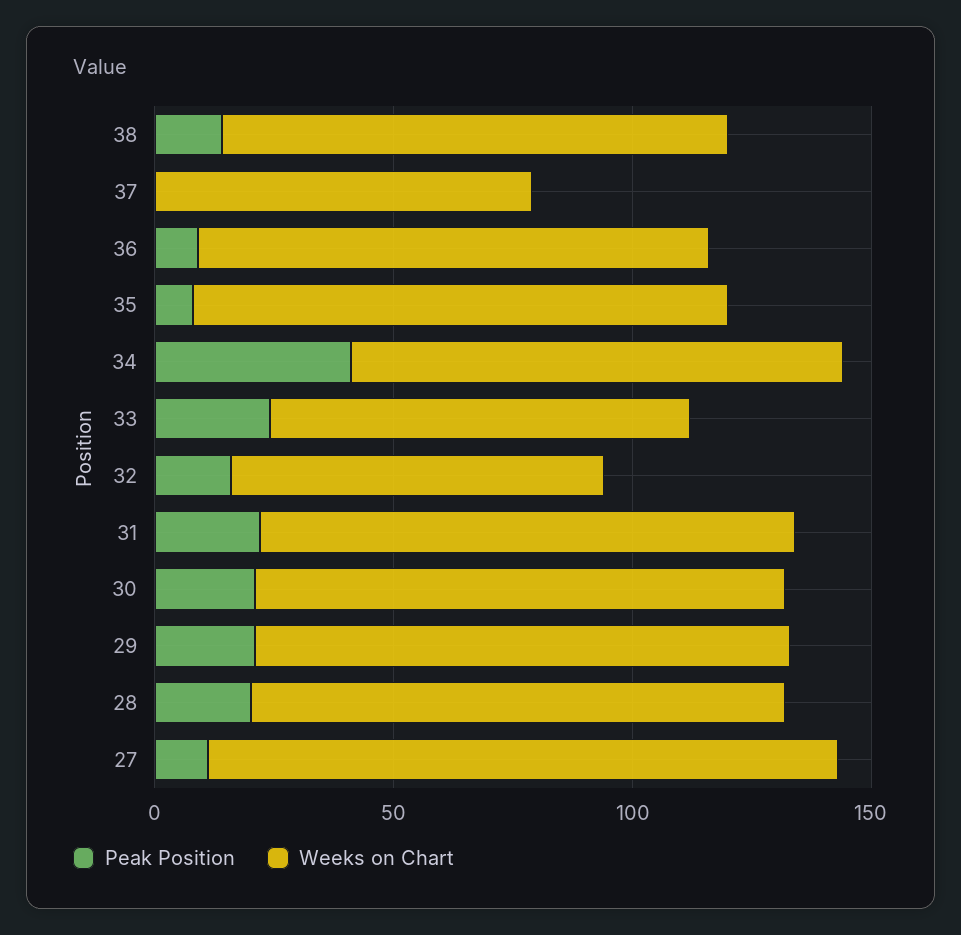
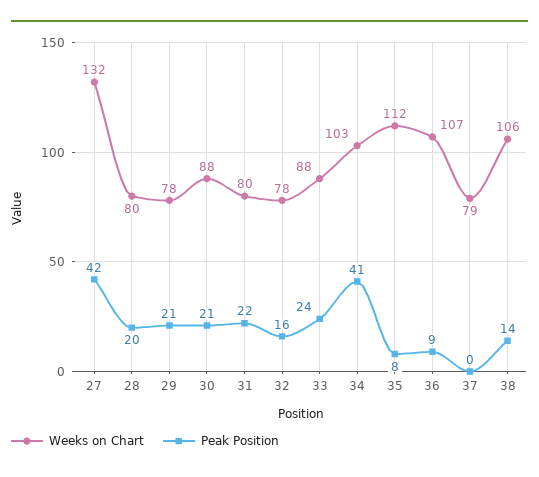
Weeks on Chart, 31: 110 -> 80
Weeks on Chart, 30: 110 -> 88
Weeks on Chart, 29: 110 -> 78
Weeks on Chart, 28: 110 -> 80
Peak Position, 27: 10 -> 42

